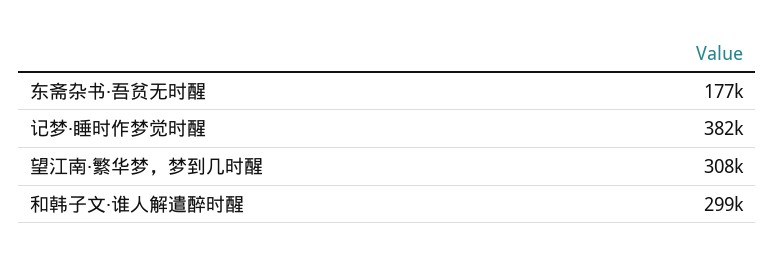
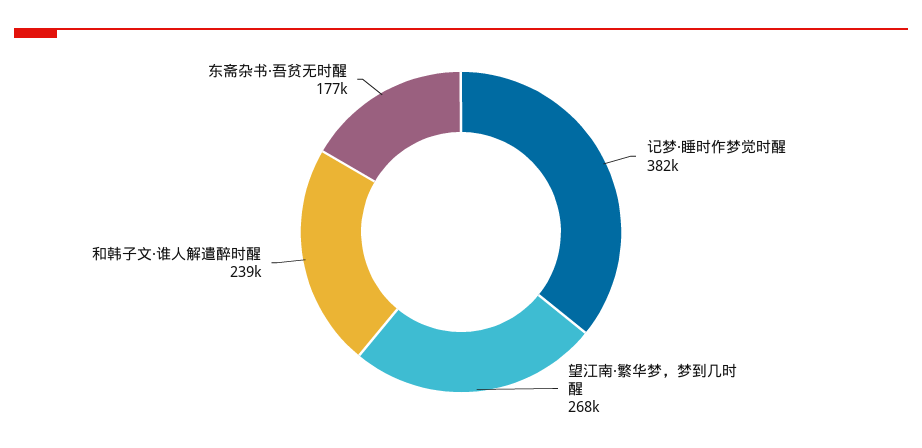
望江南·繁华梦，梦到几时醒: 308000 -> 268000
和韩子文·谁人解遣醉时醒: 299000 -> 239000

